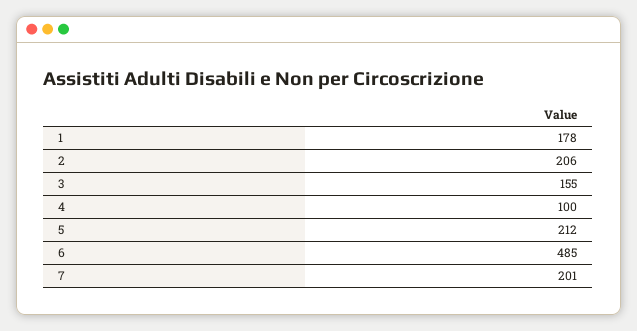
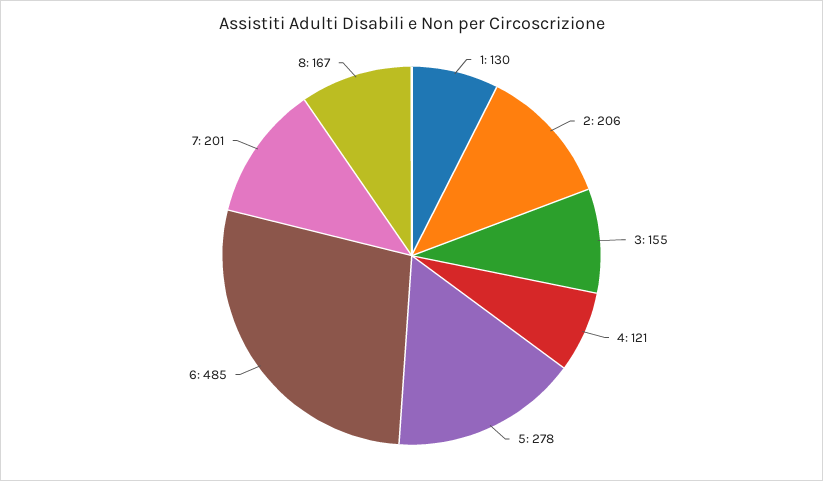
1: 178 -> 130
4: 100 -> 121
5: 212 -> 278
8: none -> 167

